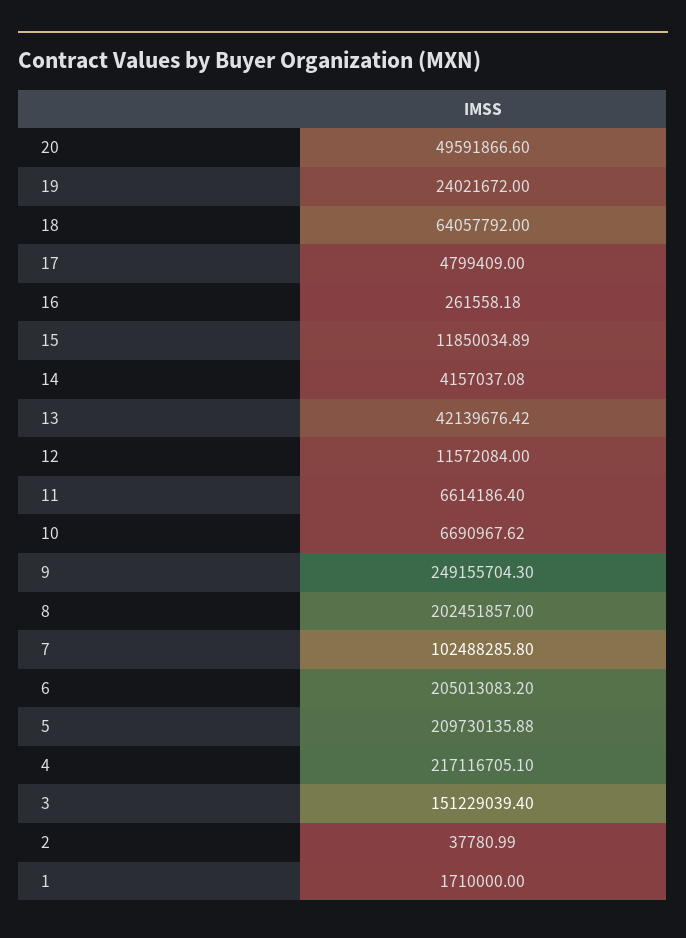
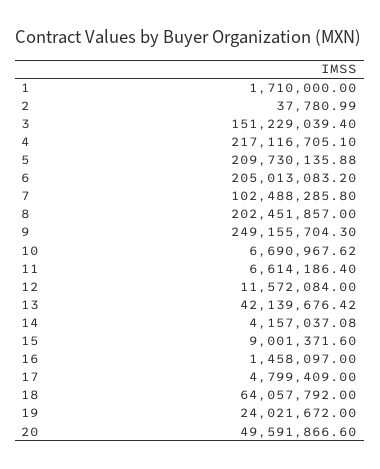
16: 261558.18 -> 1458097
15: 11850034.89 -> 9001371.6

